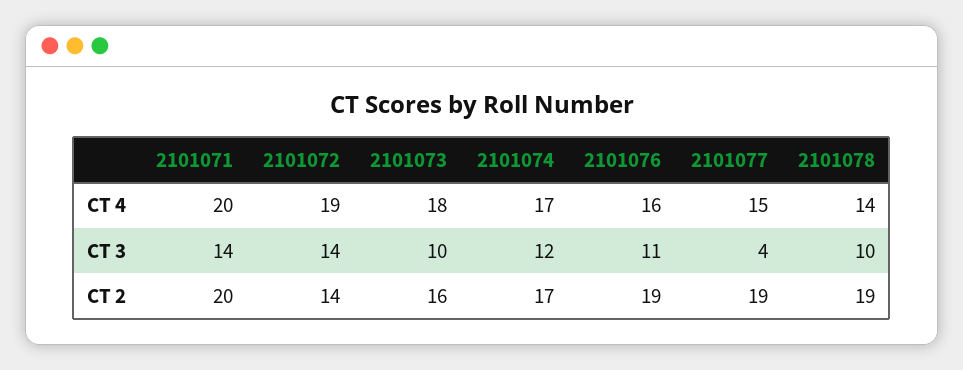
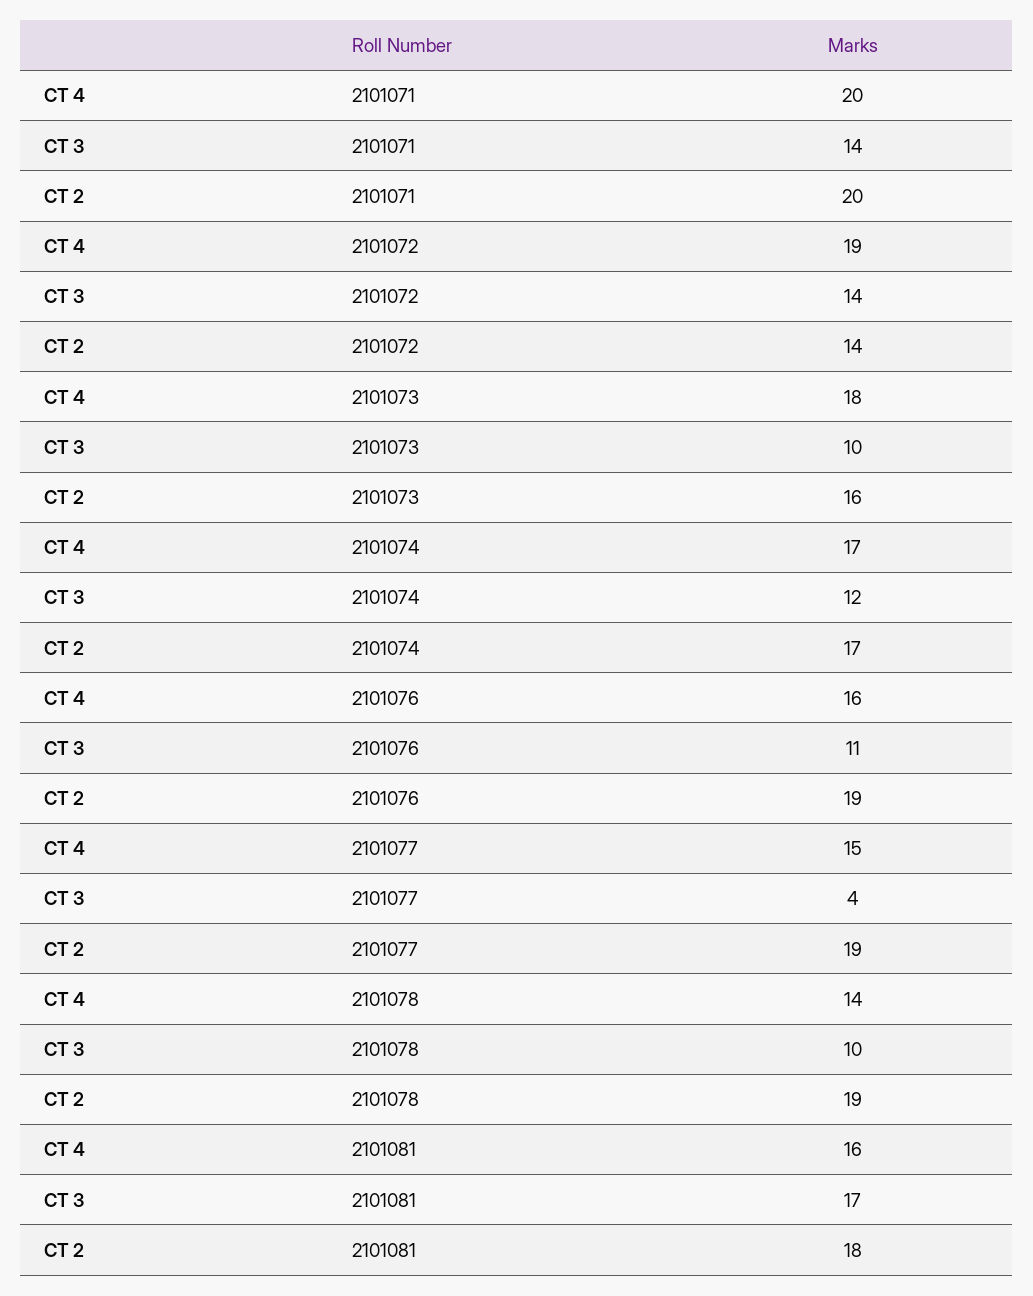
2101081, CT 4: none -> 16
2101081, CT 3: none -> 17
2101081, CT 2: none -> 18

